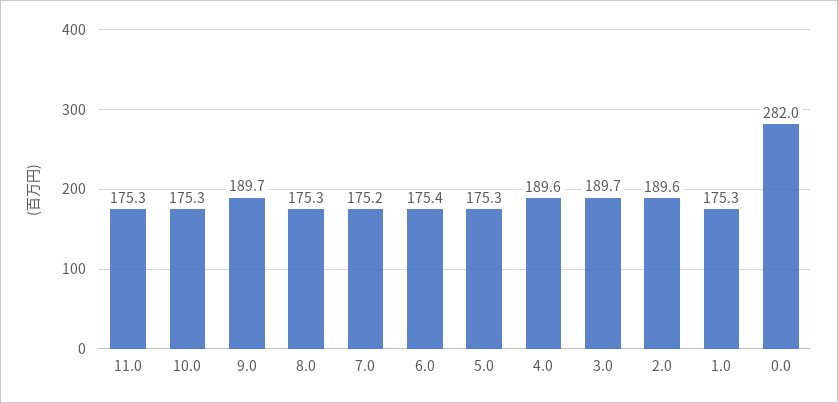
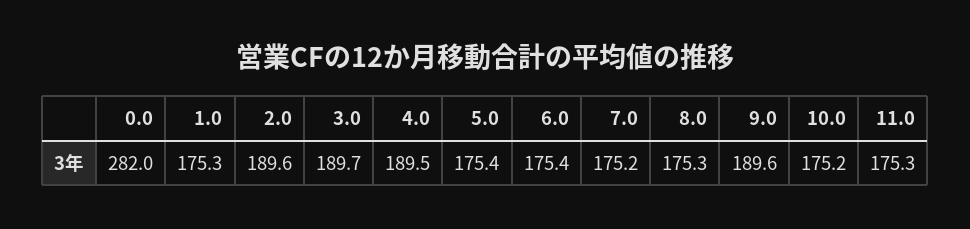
10.0: 175.3 -> 175.2
9.0: 189.7 -> 189.6
5.0: 175.3 -> 175.4
4.0: 189.6 -> 189.5

